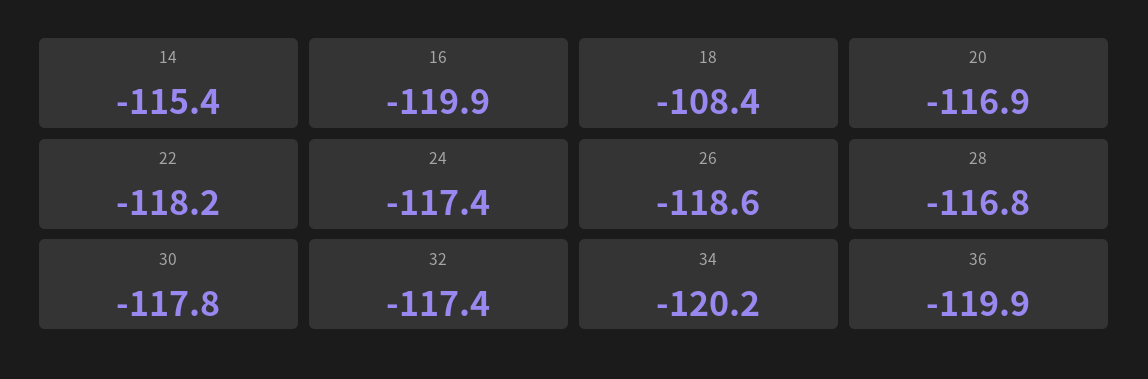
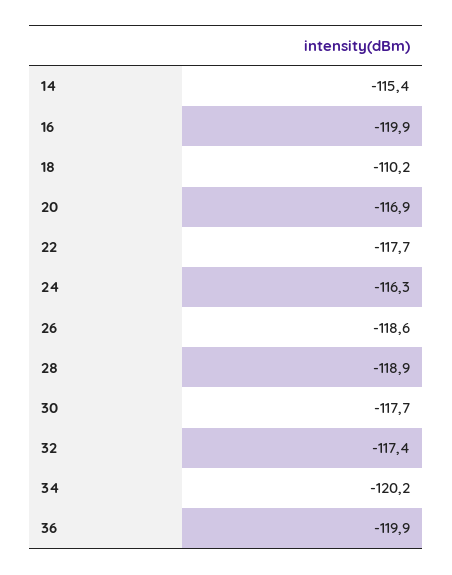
18: -108.4 -> -110.2
22: -118.2 -> -117.7
24: -117.4 -> -116.3
28: -116.8 -> -118.9
30: -117.8 -> -117.7

